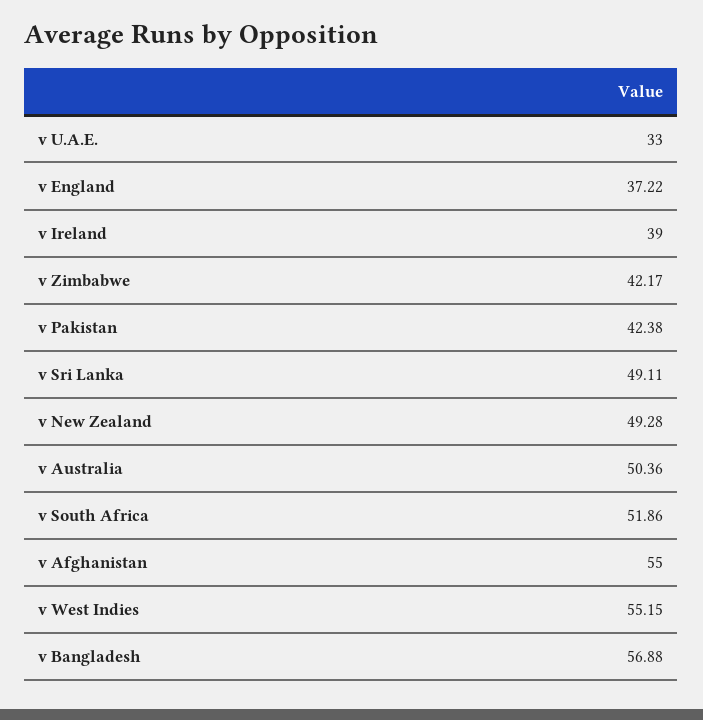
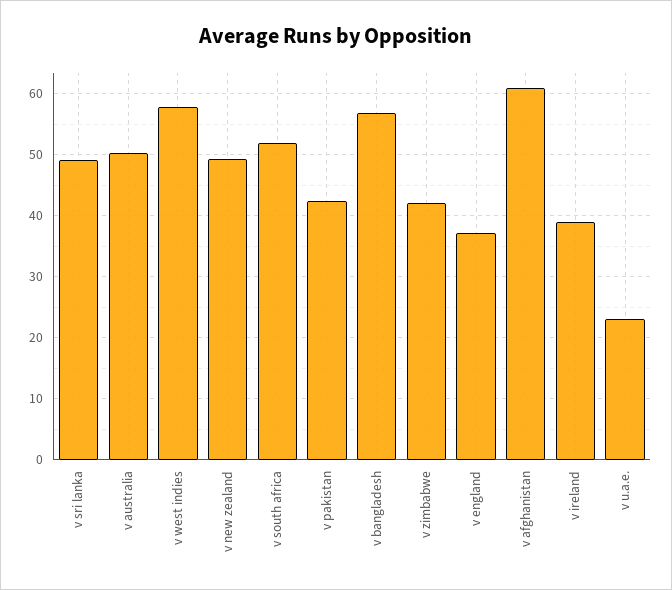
v U.A.E.: 33 -> 23
v Afghanistan: 55 -> 61
v West Indies: 55.15 -> 58

